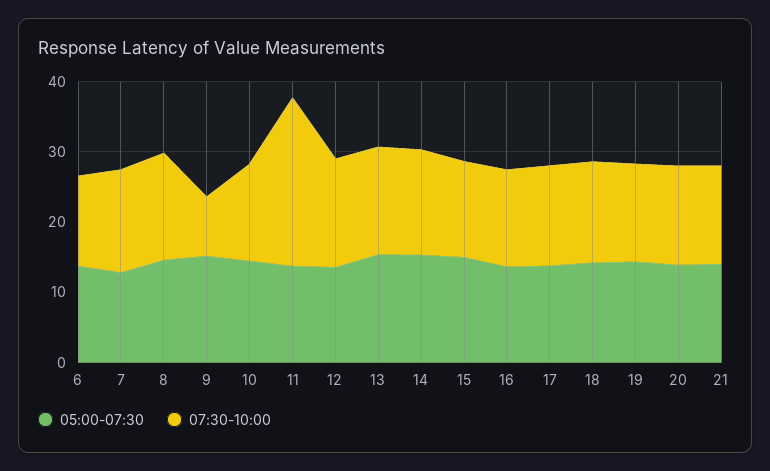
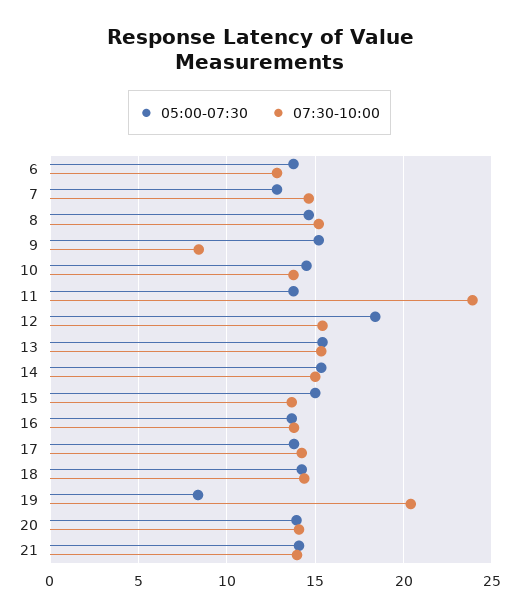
05:00-07:30, 12: 14 -> 18.5
05:00-07:30, 19: 14 -> 8.5
07:30-10:00, 19: 14 -> 20.5

